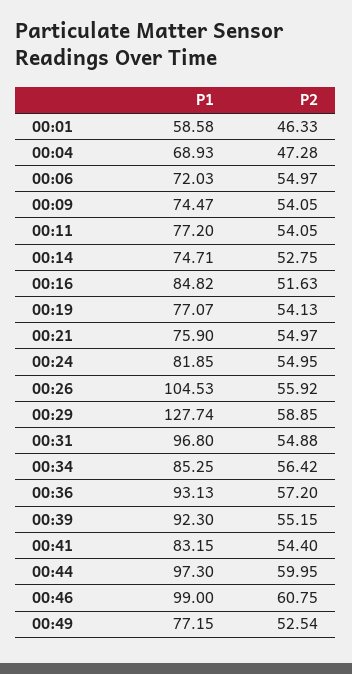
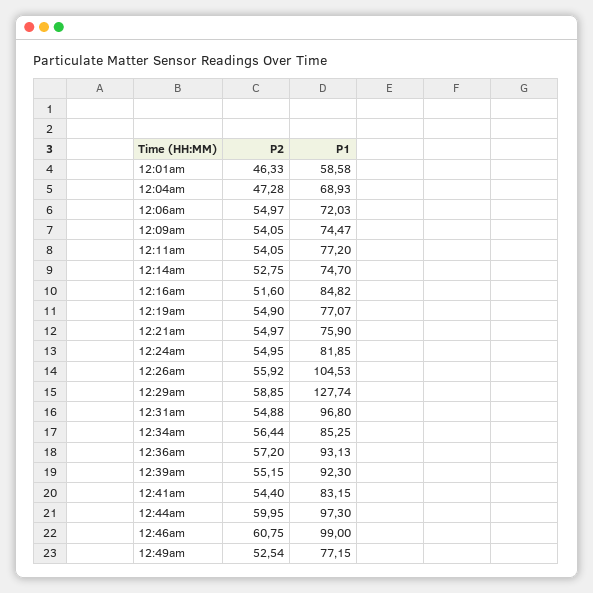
P1, 00:14: 74.71 -> 74.7
P2, 00:16: 51.63 -> 51.6
P2, 00:19: 54.13 -> 54.9
P2, 00:34: 56.42 -> 56.44

